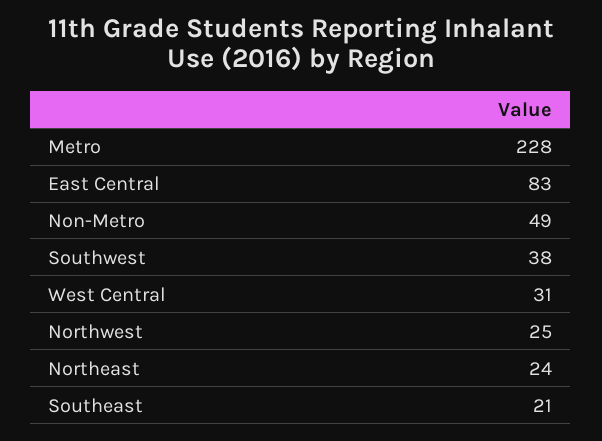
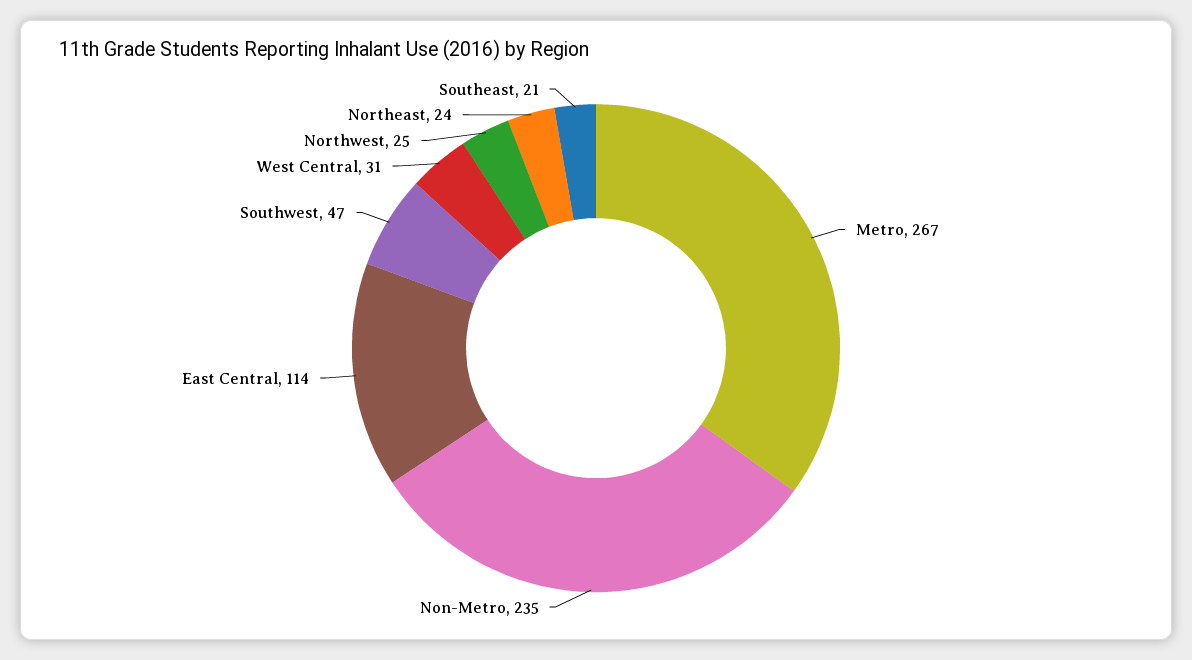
Metro: 228 -> 267
East Central: 83 -> 114
Non-Metro: 49 -> 235
Southwest: 38 -> 47

